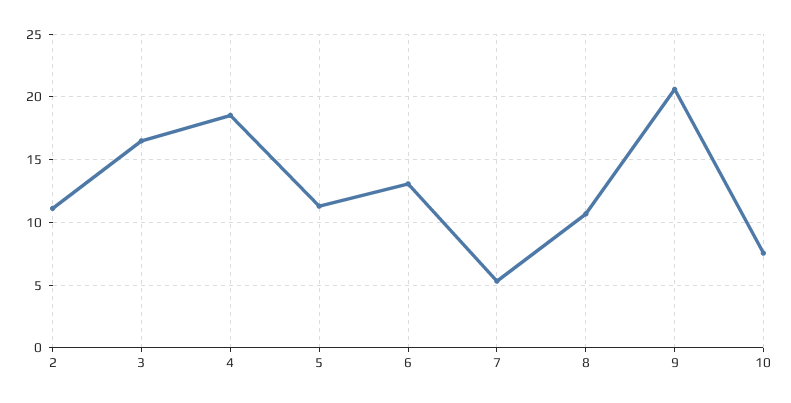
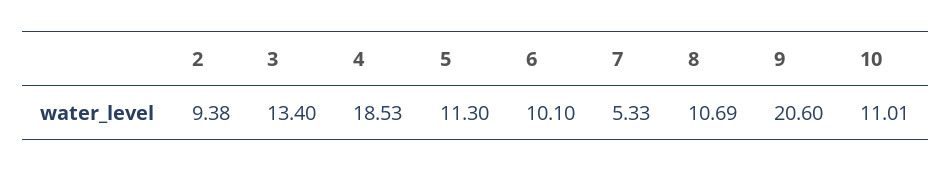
2: 11 -> 9.38
3: 16.5 -> 13.4
6: 13 -> 10.1
10: 7.5 -> 11.01

